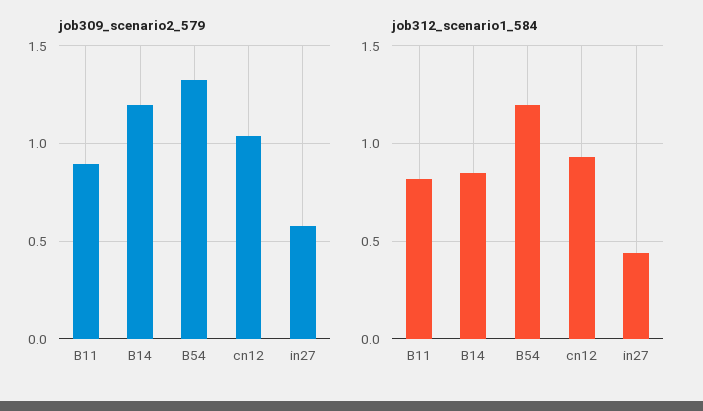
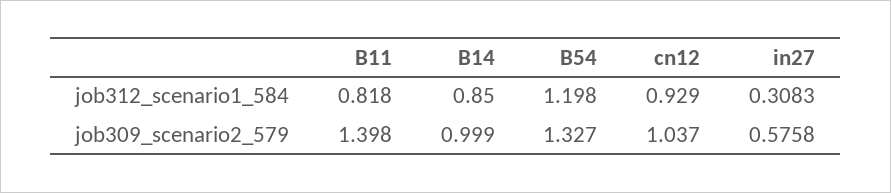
job309_scenario2_579, B11: 0.9 -> 1.398
job309_scenario2_579, B14: 1.2 -> 0.999
job312_scenario1_584, in27: 0.45 -> 0.3083

